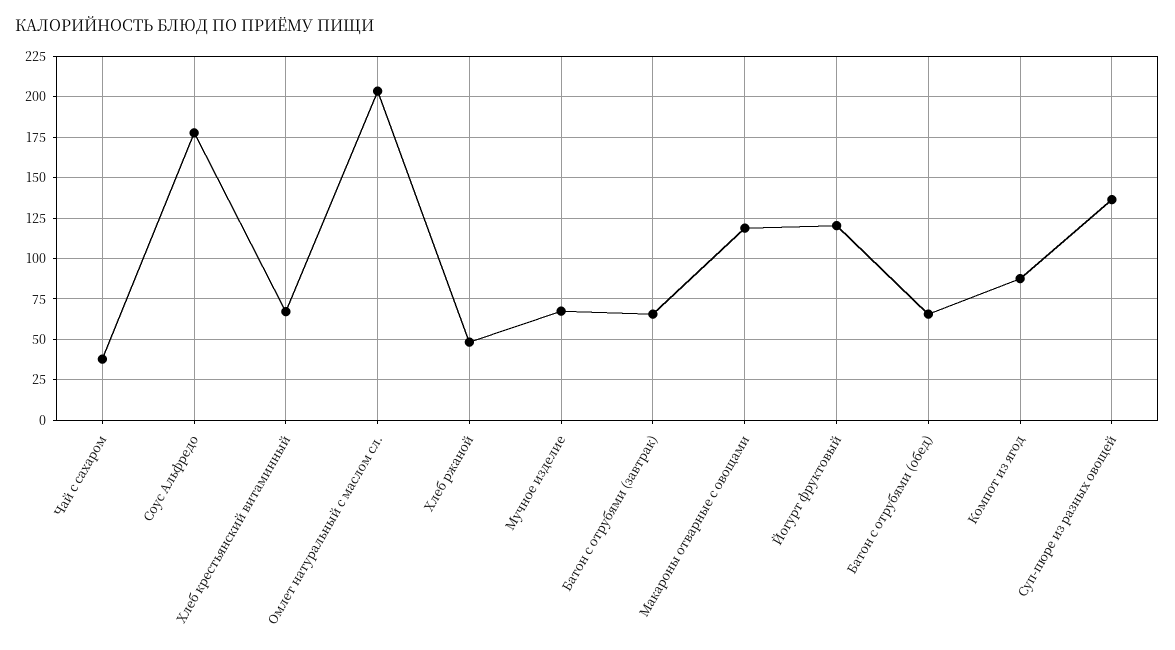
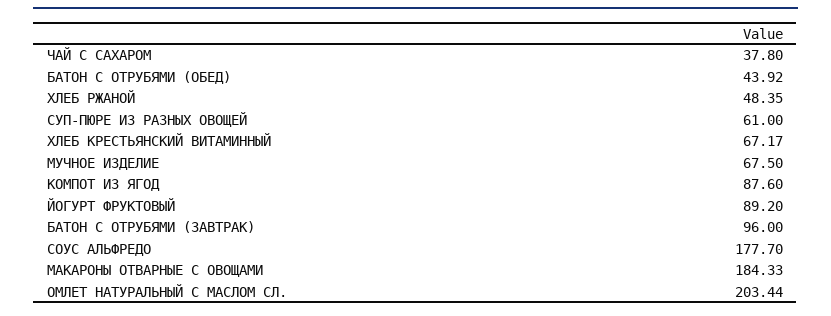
Батон с отрубями (завтрак): 65 -> 96
Макароны отварные с овощами: 120 -> 184.33
Йогурт фруктовый: 120 -> 89.2
Батон с отрубями (обед): 65 -> 43.92
Суп-пюре из разных овощей: 135 -> 61

